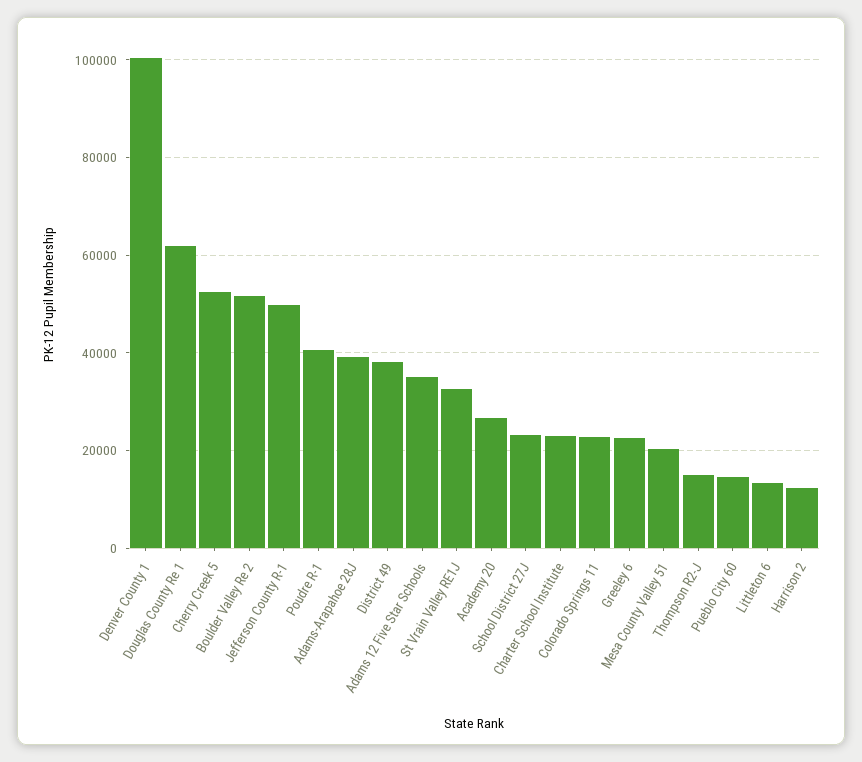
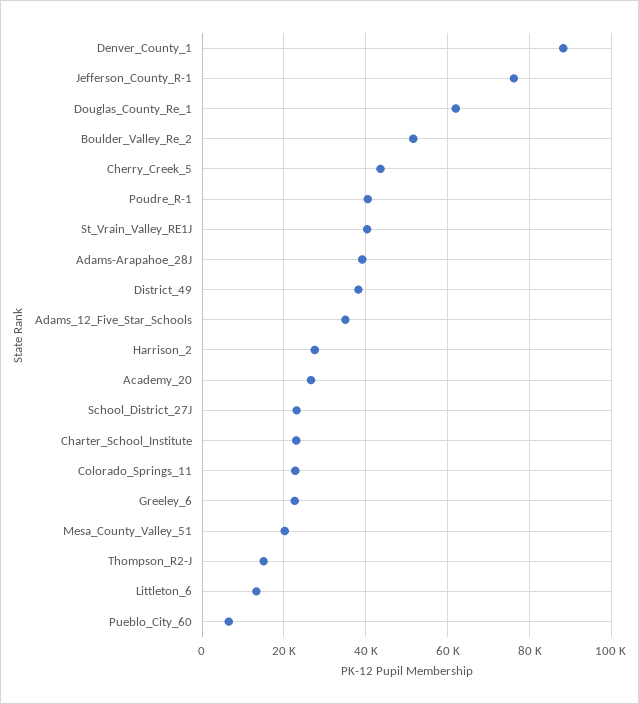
Denver County 1: 100000 -> 88000
Cherry Creek 5: 52000 -> 44000
Jefferson County R-1: 50000 -> 76000
St Vrain Valley RE1J: 32000 -> 40000
Pueblo City 60: 14000 -> 6000
Harrison 2: 12000 -> 28000

